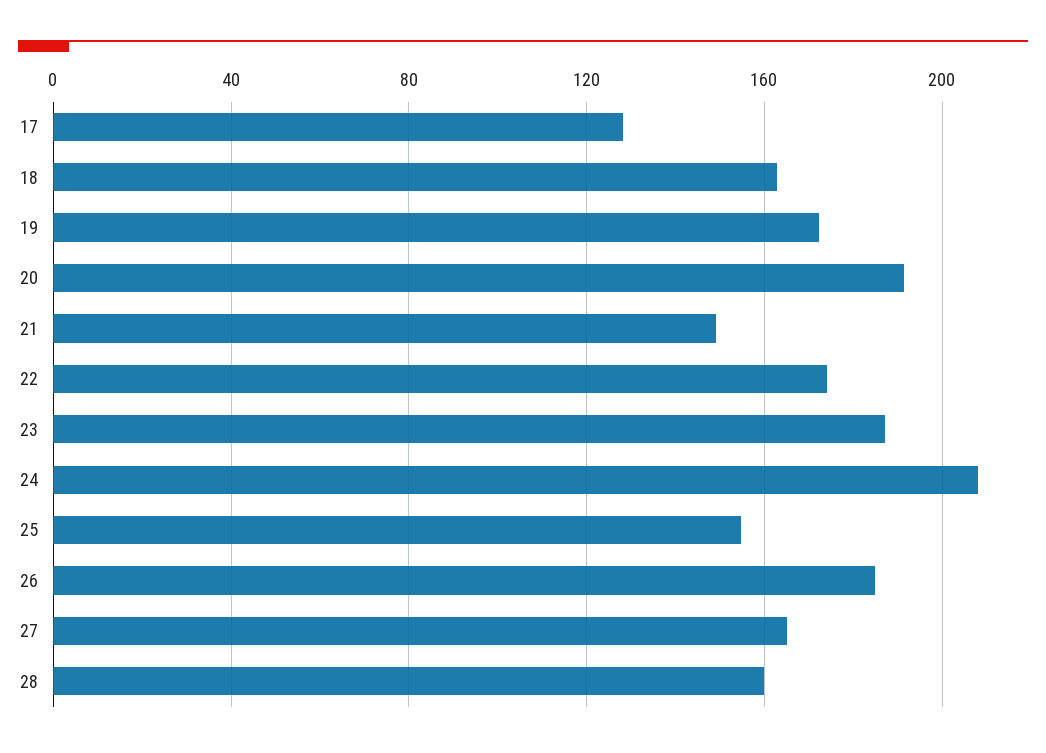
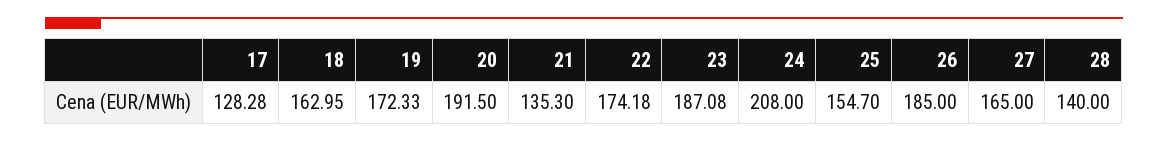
21: 150 -> 135.3
28: 160 -> 140

